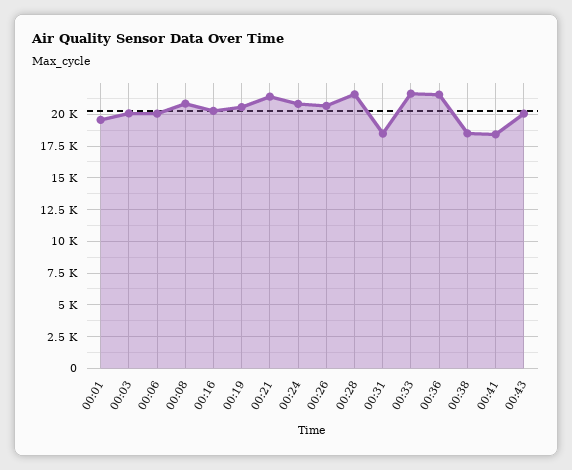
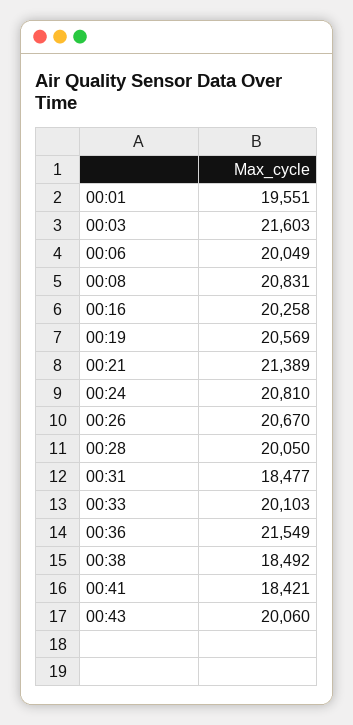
00:03: 20000 -> 21603
00:28: 21500 -> 20050
00:33: 21500 -> 20103

